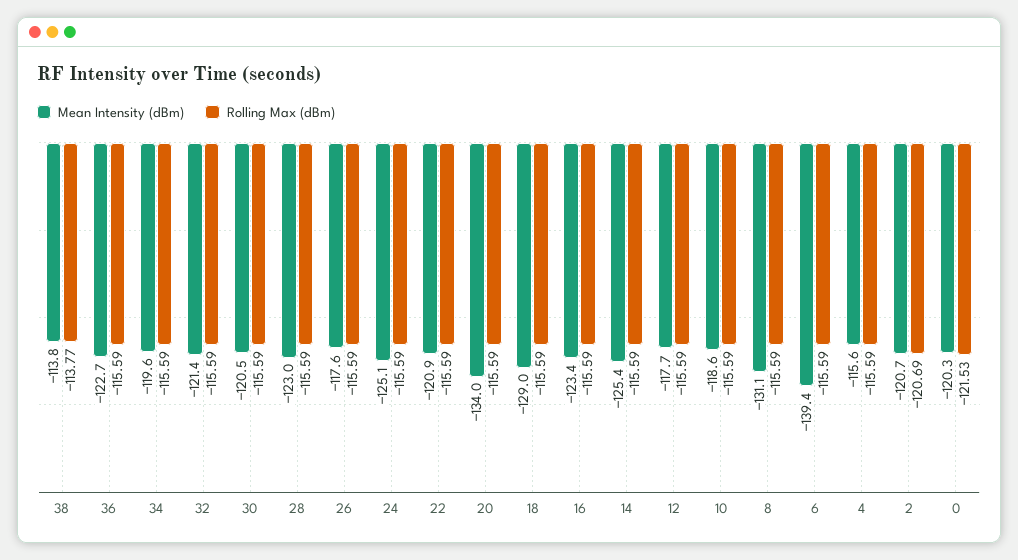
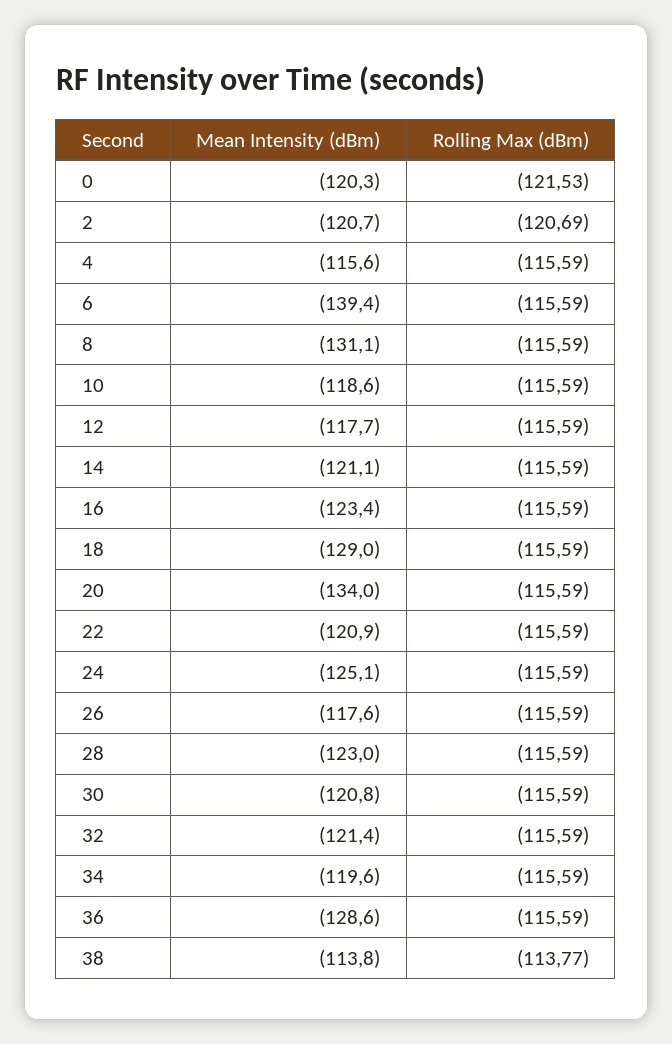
Mean Intensity (dBm), 36: -122.7 -> -128.6
Mean Intensity (dBm), 30: -120.5 -> -120.8
Mean Intensity (dBm), 14: -125.4 -> -121.1

